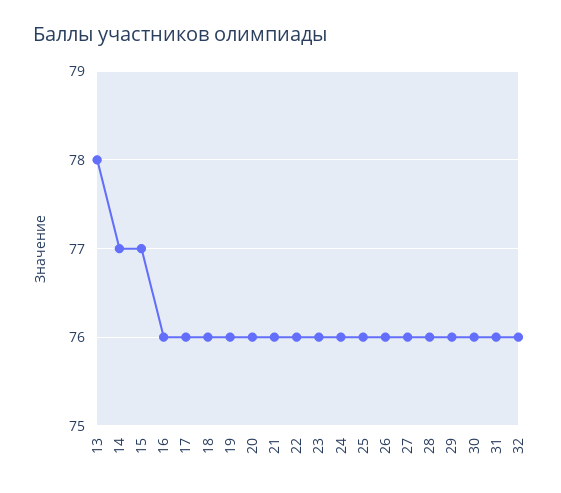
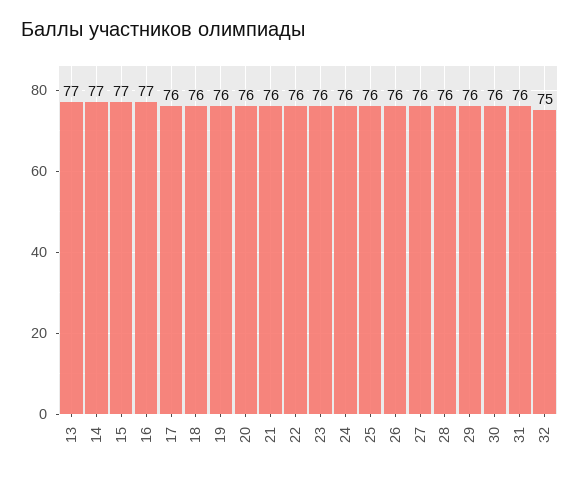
13: 78 -> 77
16: 76 -> 77
32: 76 -> 75

